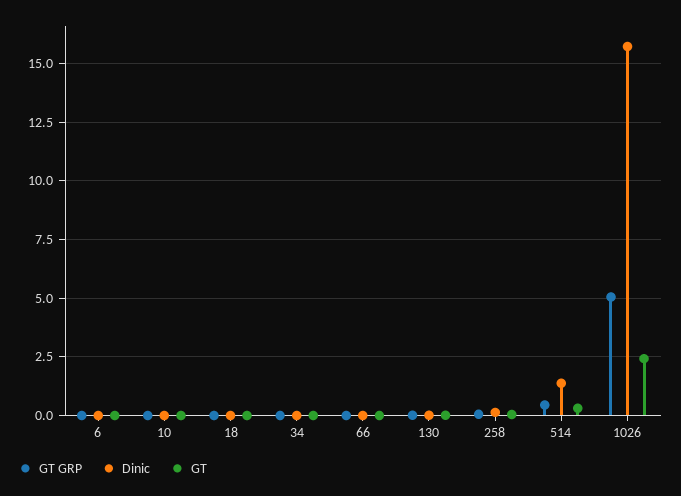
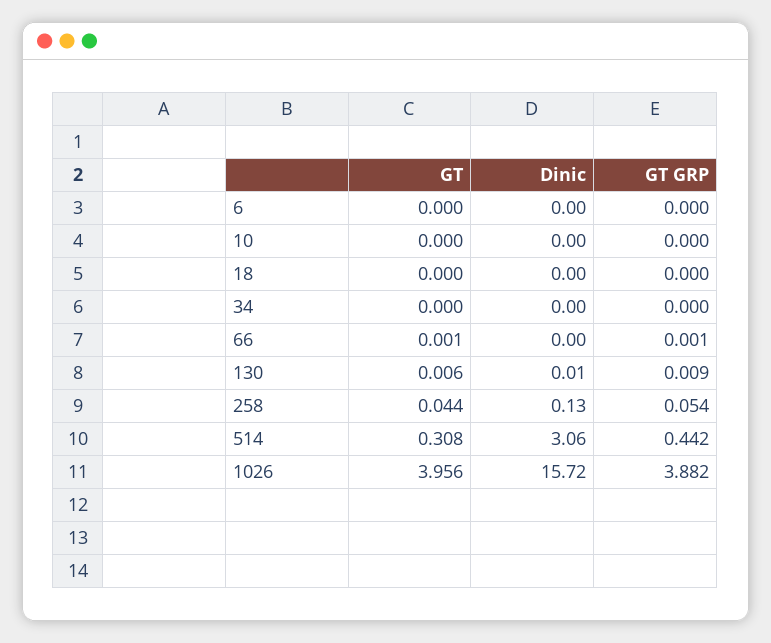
Dinic, 514: 1.5 -> 3.06
GT GRP, 1026: 5 -> 3.882
GT, 1026: 2.5 -> 3.956

